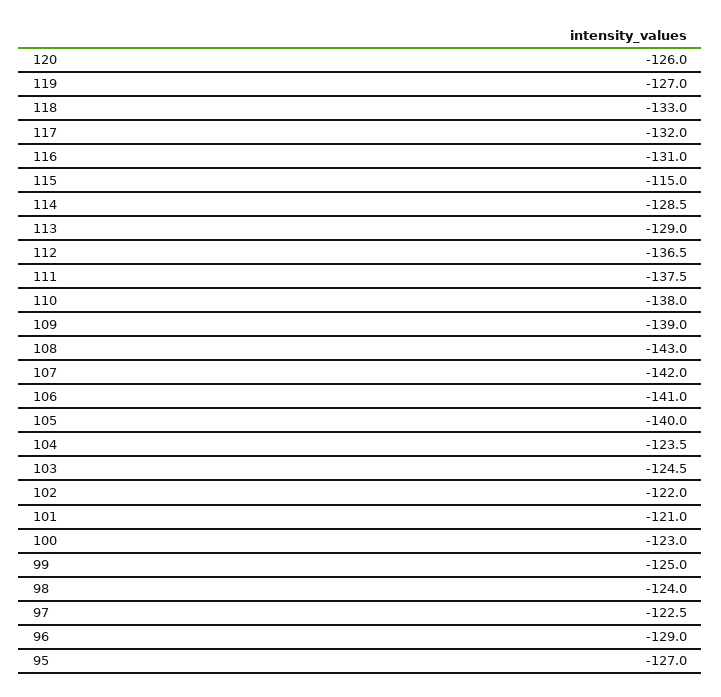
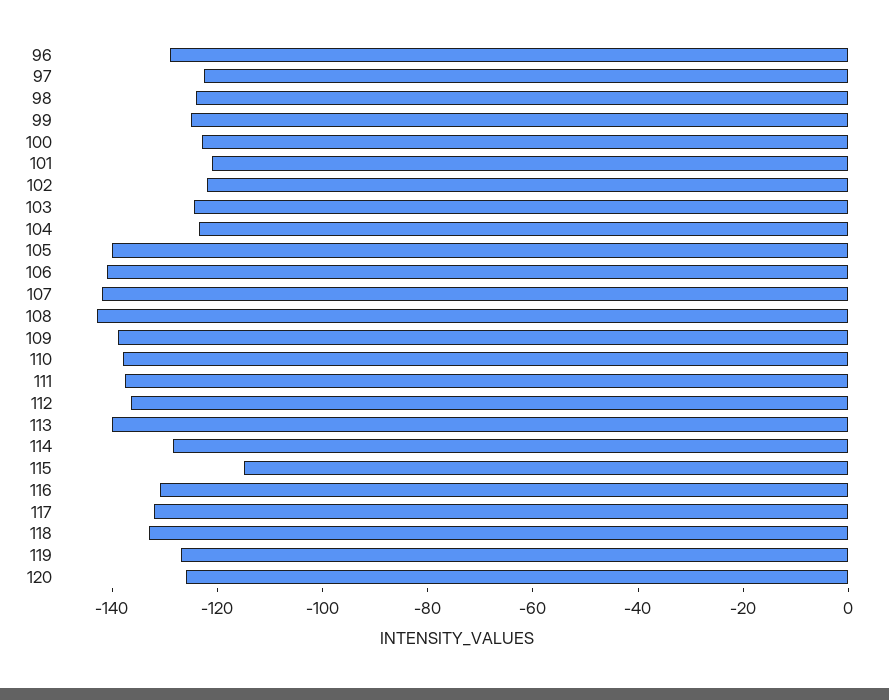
113: -129 -> -140
95: -127 -> none

